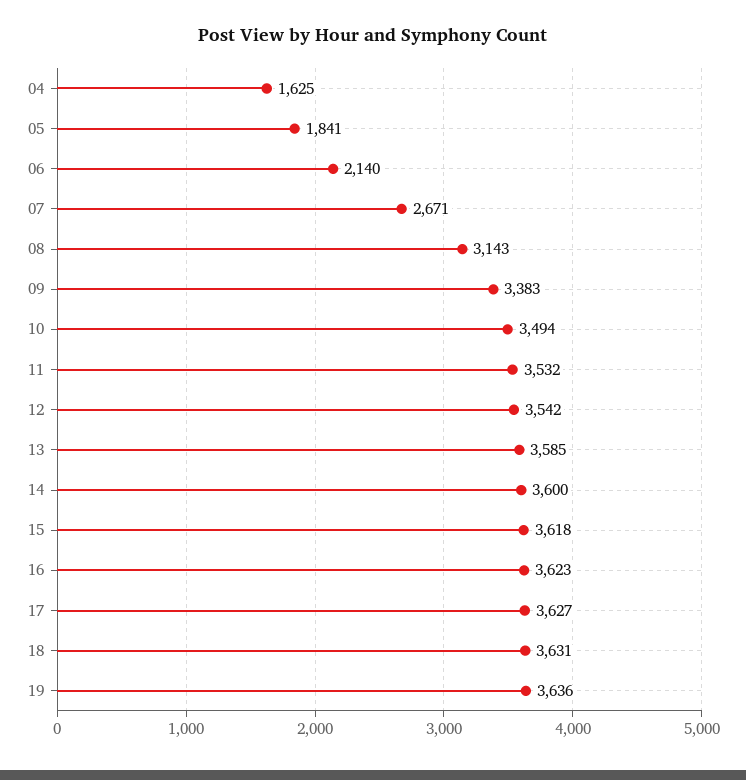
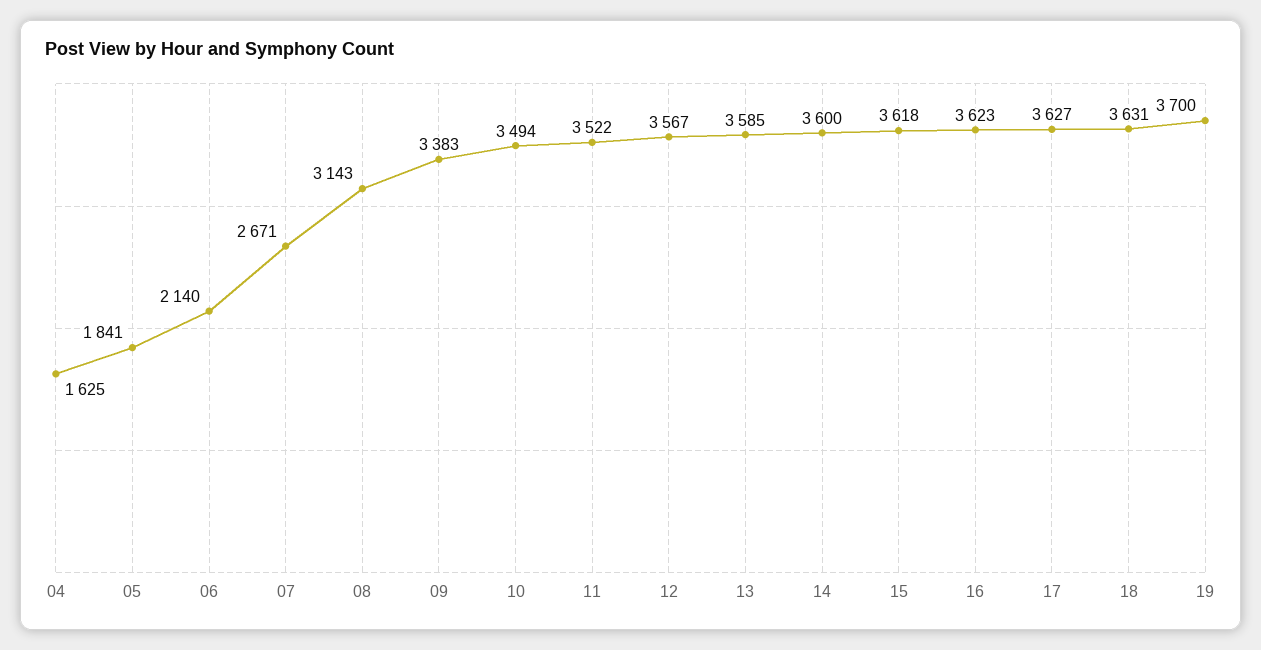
11: 3532 -> 3522
12: 3542 -> 3567
19: 3636 -> 3700

